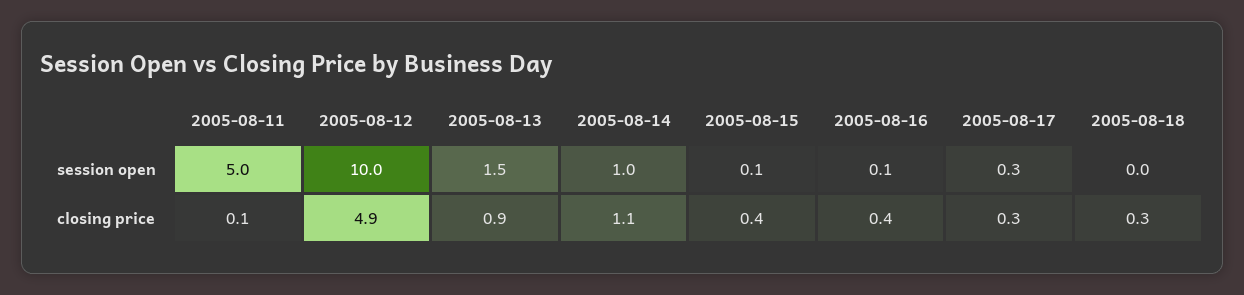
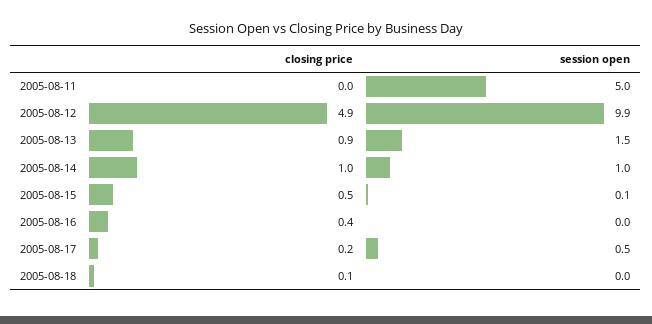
2005-08-12, session open: 10 -> 9.9
2005-08-16, session open: 0.1 -> 0
2005-08-17, session open: 0.3 -> 0.5
2005-08-11, closing price: 0.1 -> 0
2005-08-14, closing price: 1.1 -> 1
2005-08-15, closing price: 0.4 -> 0.5
2005-08-17, closing price: 0.3 -> 0.2
2005-08-18, closing price: 0.3 -> 0.1

